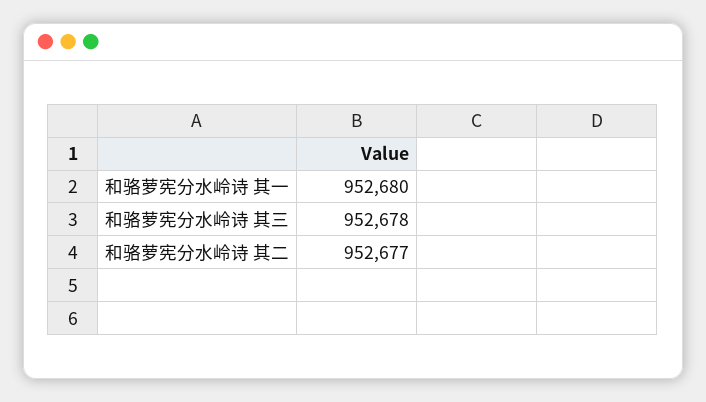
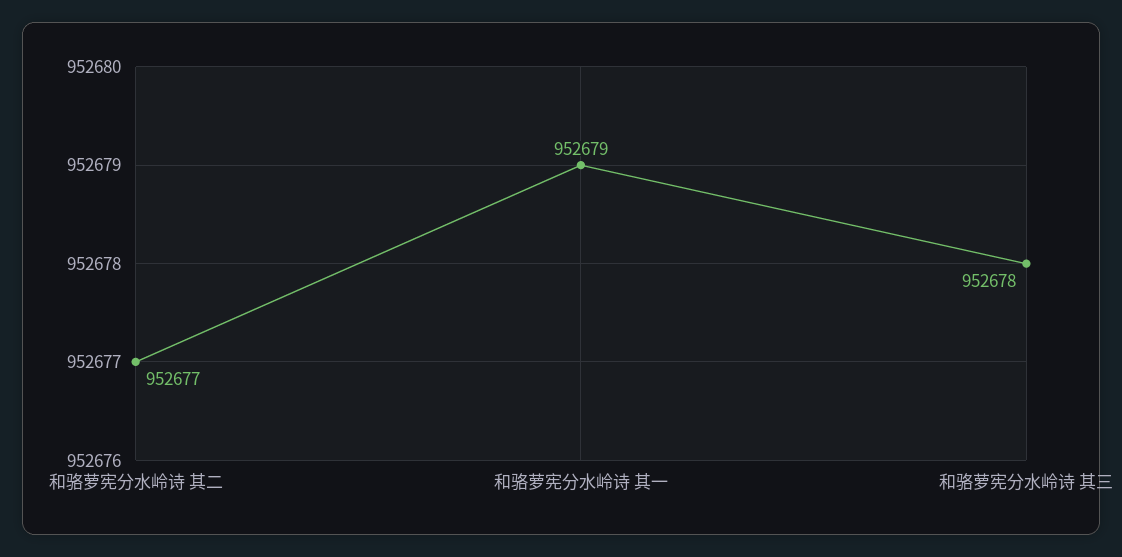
和骆萝宪分水岭诗 其一: 952680 -> 952679

